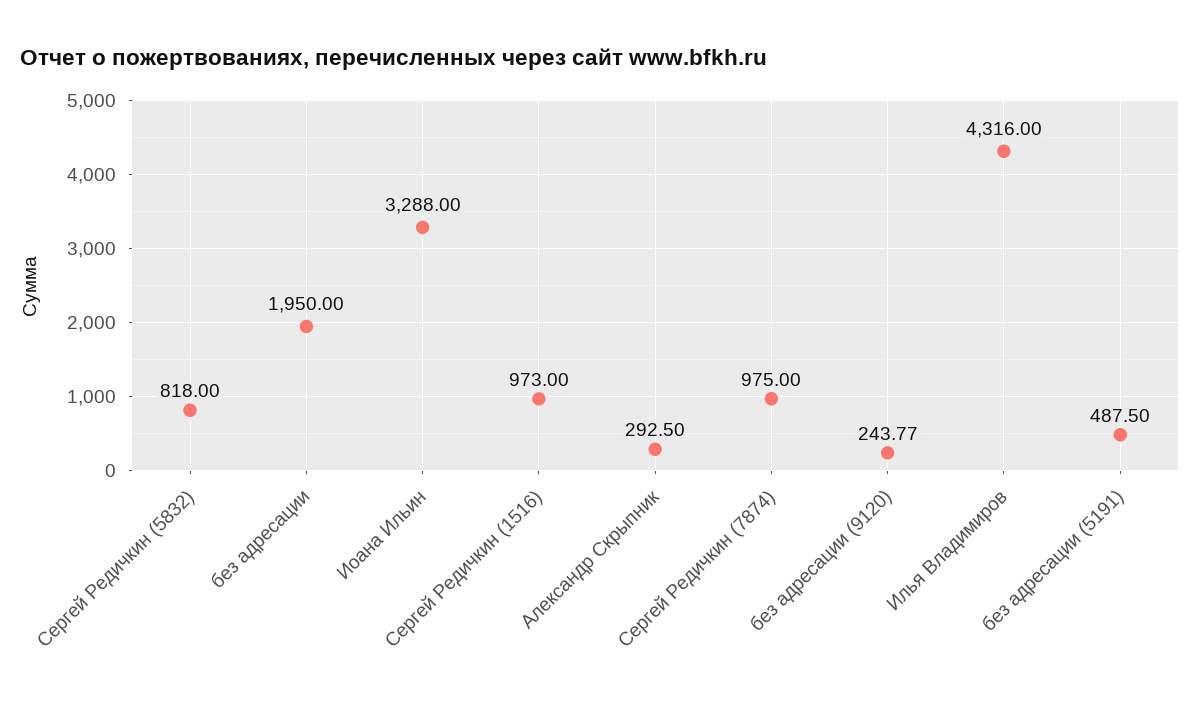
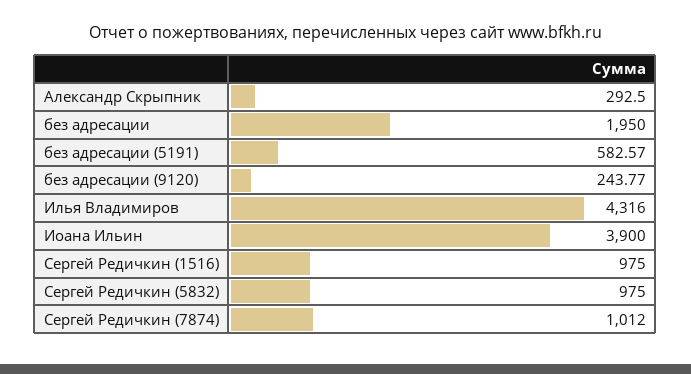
Сергей Редичкин (5832): 818 -> 975
Иоана Ильин: 3288 -> 3900
Сергей Редичкин (1516): 973 -> 975
Сергей Редичкин (7874): 975 -> 1012
без адресации (5191): 487.5 -> 582.57

